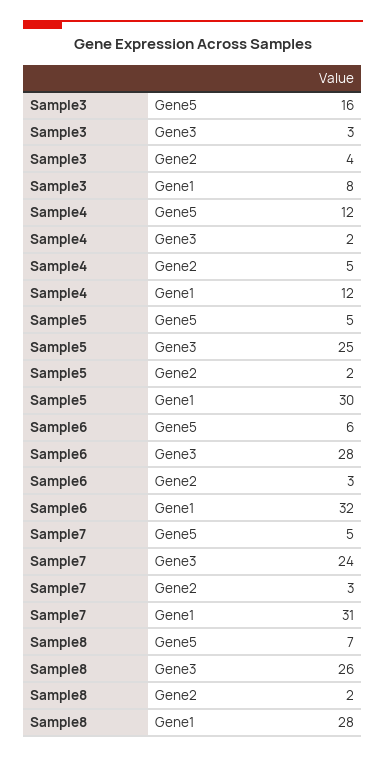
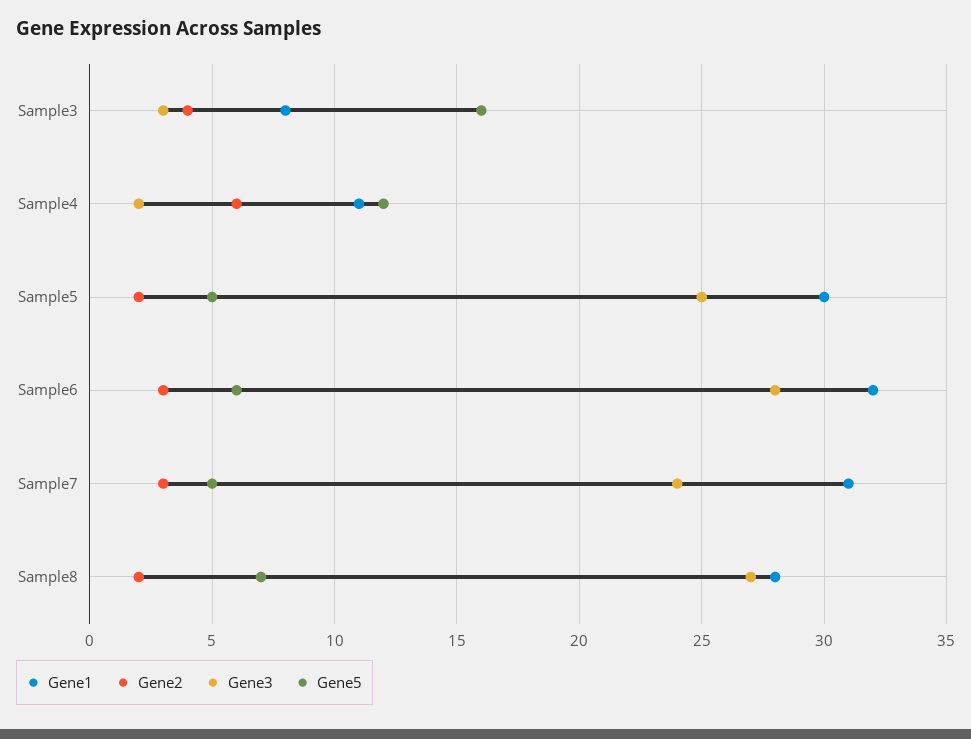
Gene2, Sample4: 5 -> 6
Gene1, Sample4: 12 -> 11
Gene3, Sample8: 26 -> 27

